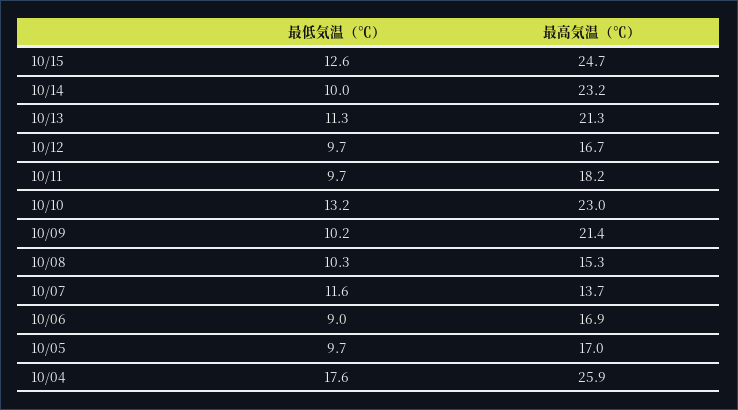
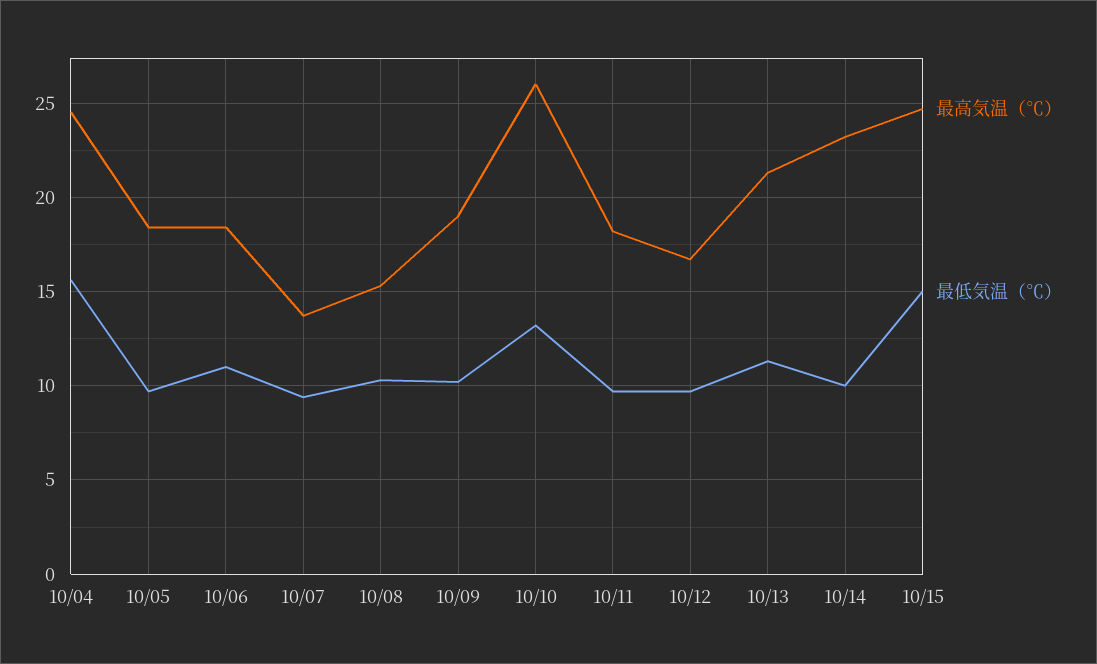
最低気温（℃）, 10/15: 12.6 -> 15
最高気温（℃）, 10/10: 23 -> 26
最高気温（℃）, 10/09: 21.4 -> 19
最低気温（℃）, 10/07: 11.6 -> 9.5
最低気温（℃）, 10/06: 9 -> 11
最高気温（℃）, 10/06: 16.9 -> 18.5
最高気温（℃）, 10/05: 17 -> 18.5
最低気温（℃）, 10/04: 17.6 -> 15.5
最高気温（℃）, 10/04: 25.9 -> 24.5

